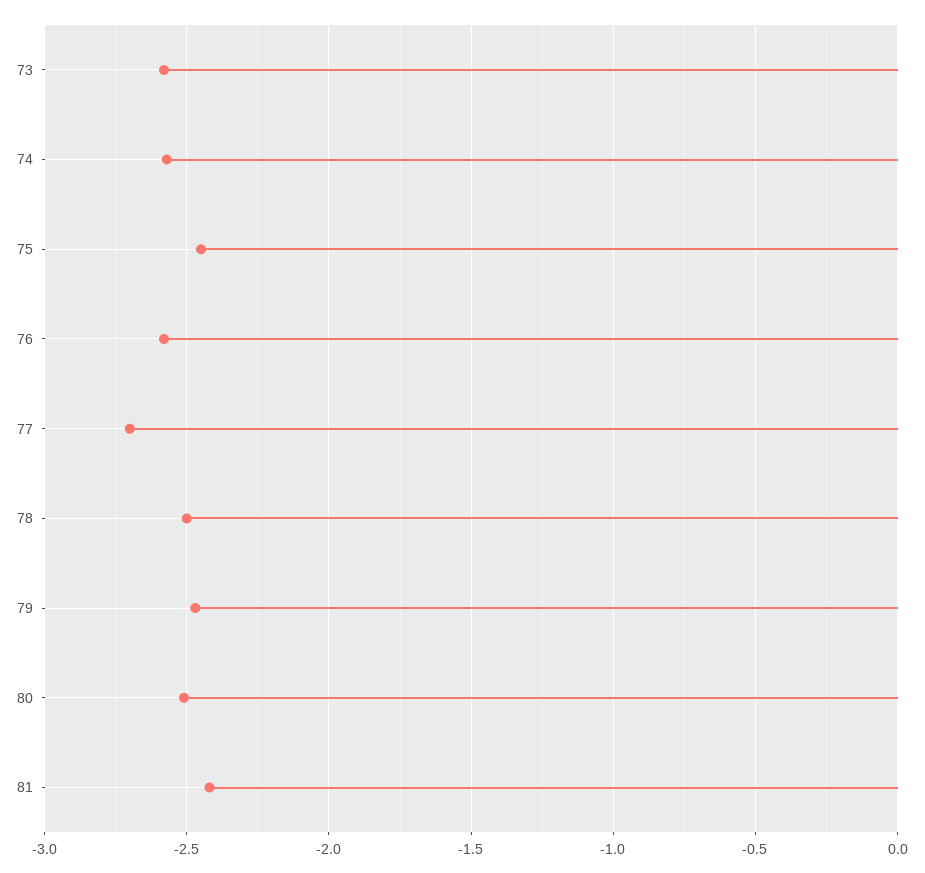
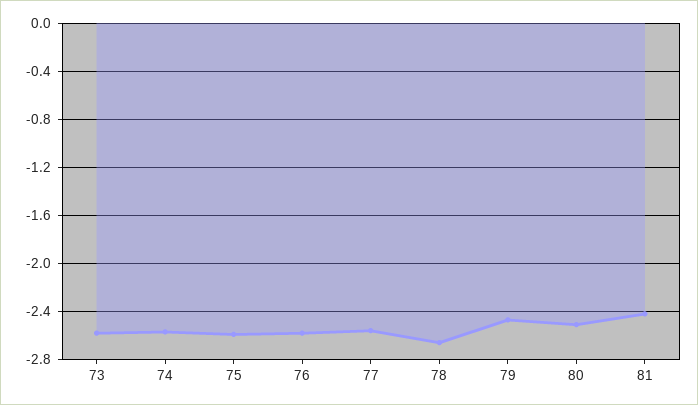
75: -2.45 -> -2.6
77: -2.7 -> -2.55
78: -2.5 -> -2.65

